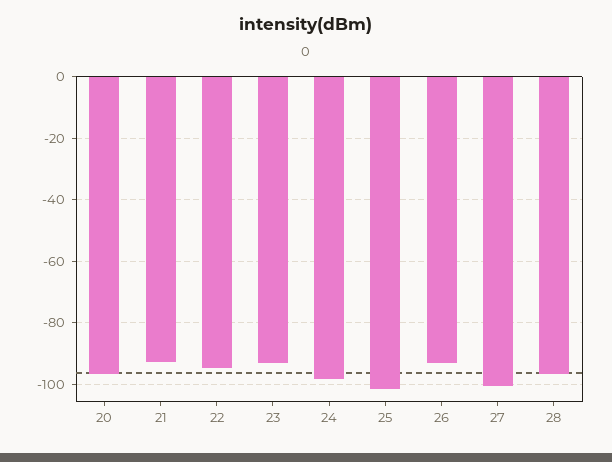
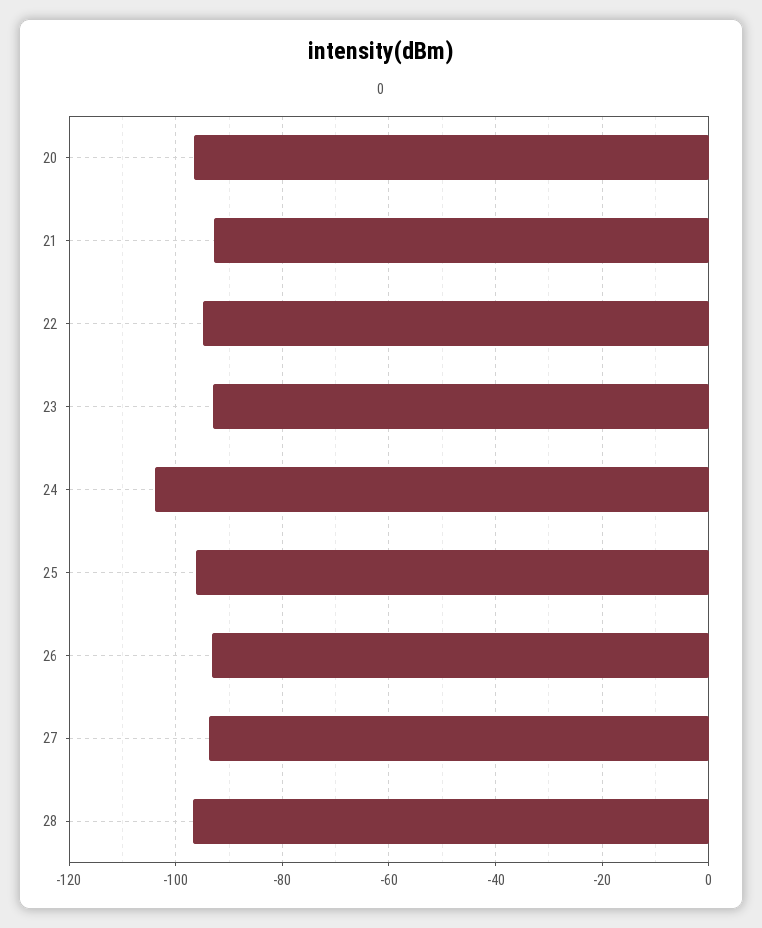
24: -98 -> -104
25: -102 -> -96
27: -100 -> -94

